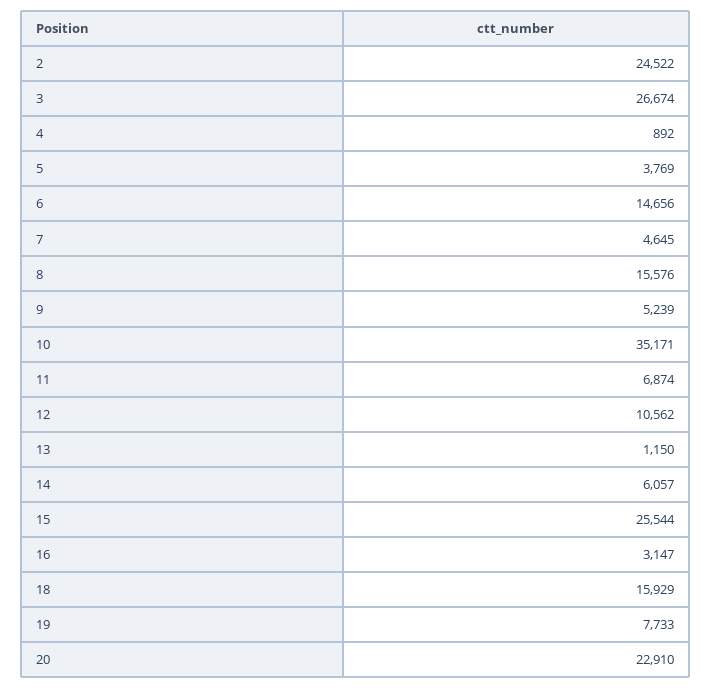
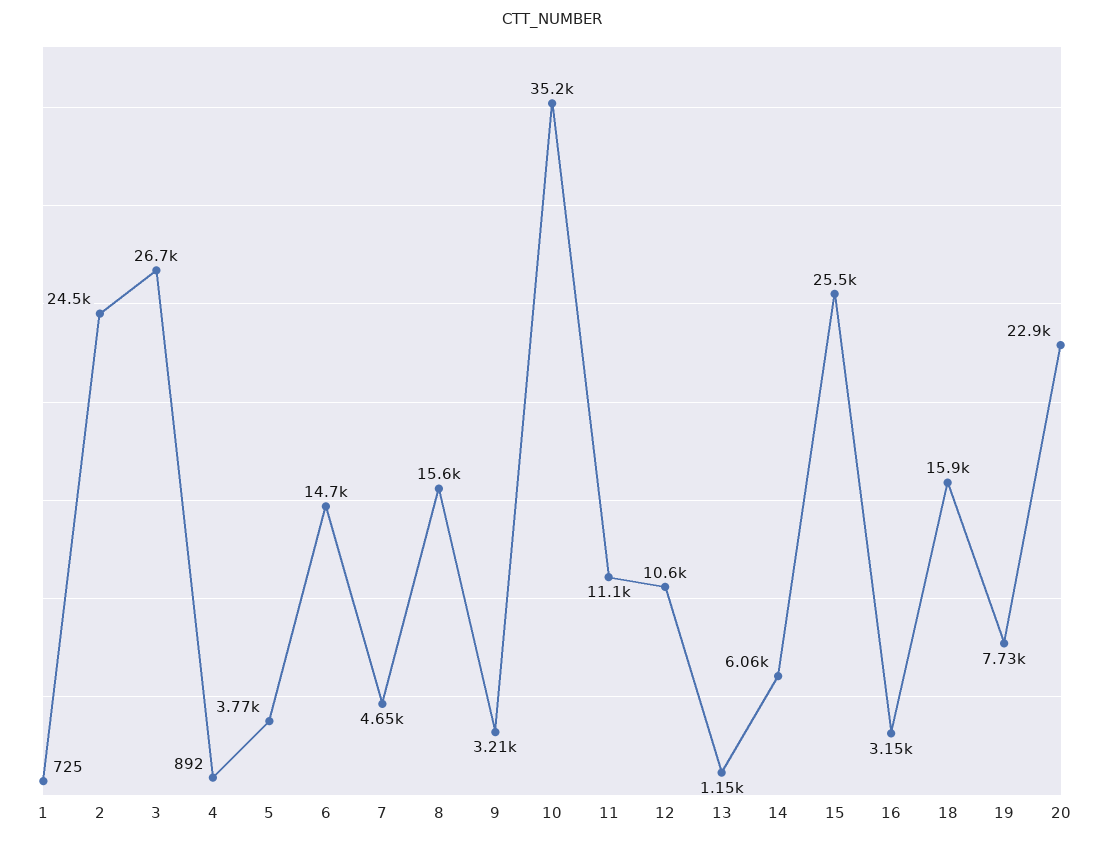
9: 5239 -> 3210
11: 6874 -> 11100
1: none -> 725

